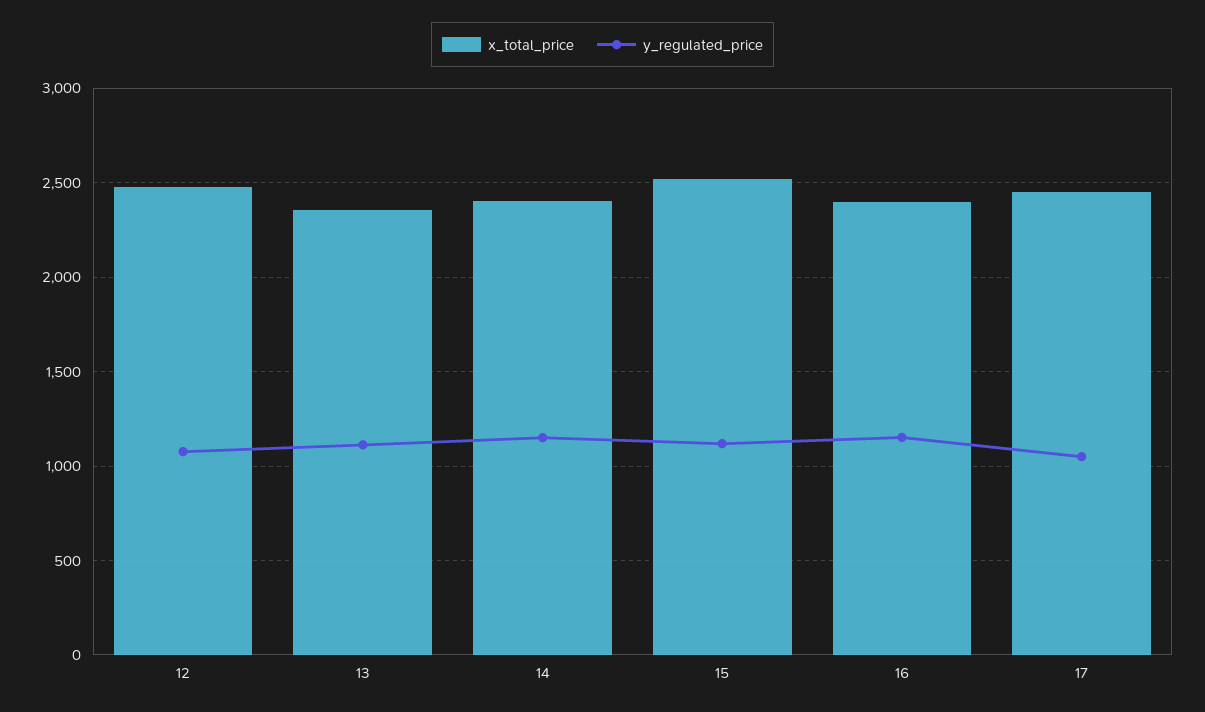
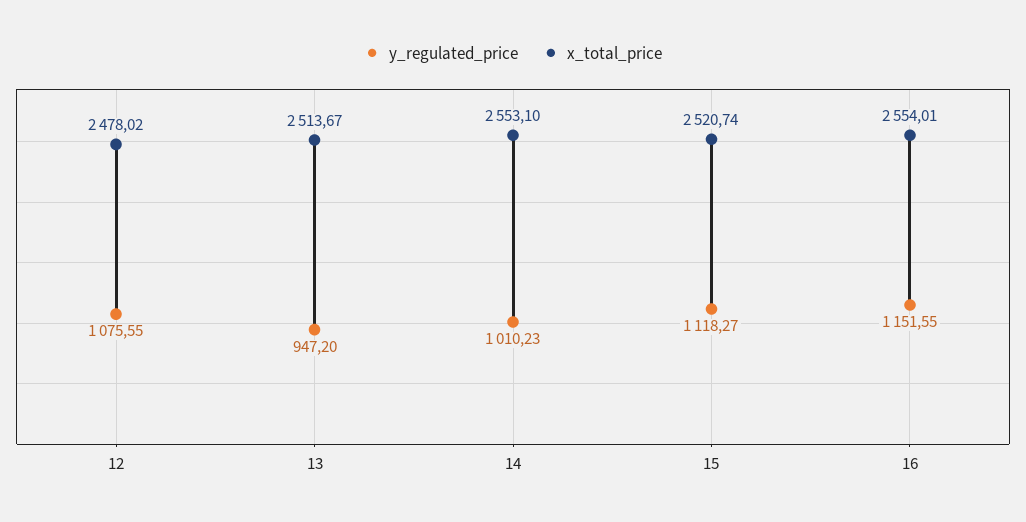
x_total_price, 13: 2350 -> 2513.67
y_regulated_price, 13: 1100 -> 947.2
x_total_price, 14: 2400 -> 2553.1
y_regulated_price, 14: 1150 -> 1010.23
x_total_price, 16: 2400 -> 2554.01
x_total_price, 17: 2450 -> none
y_regulated_price, 17: 1050 -> none

